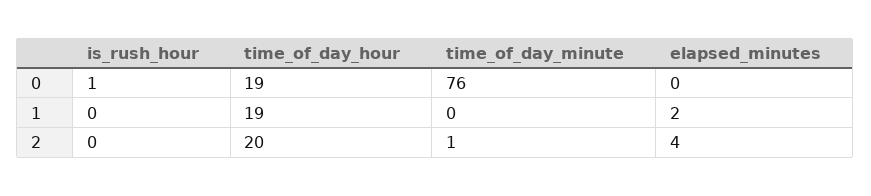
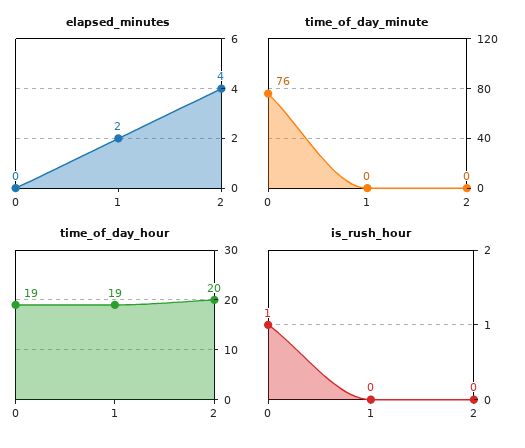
time_of_day_minute, 2: 1 -> 0

